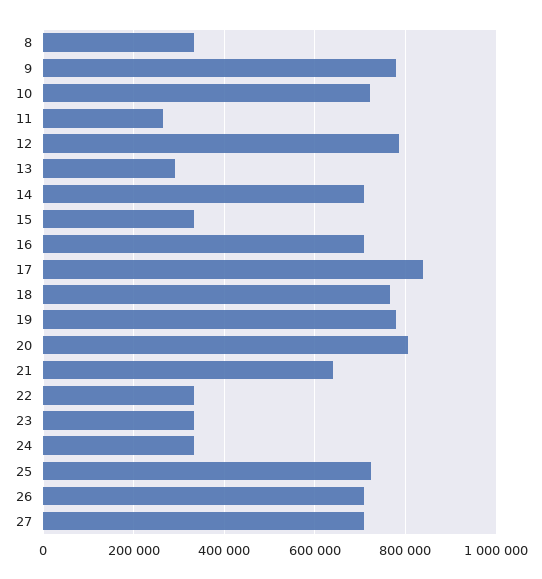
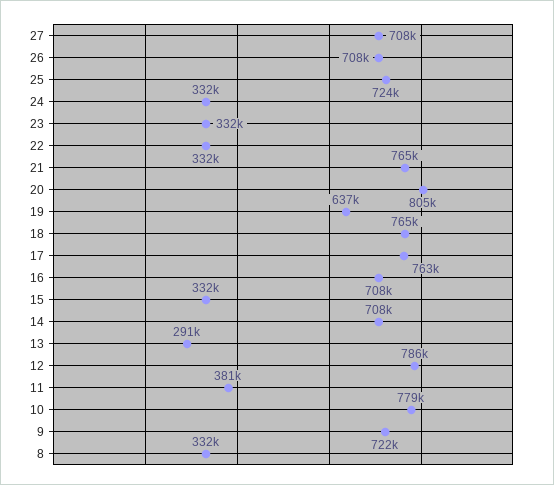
9: 780000 -> 722000
10: 720000 -> 779000
11: 260000 -> 381000
17: 840000 -> 763000
19: 780000 -> 637000
21: 640000 -> 765000

